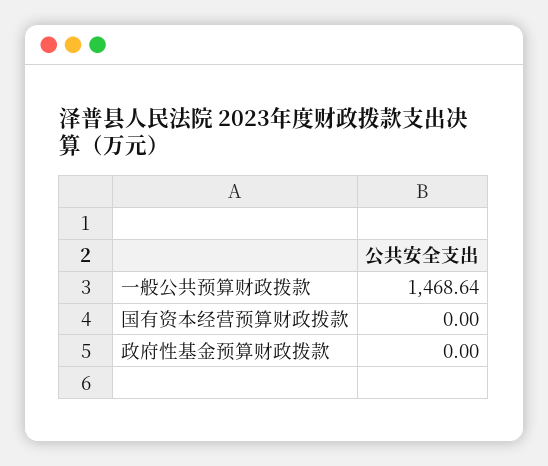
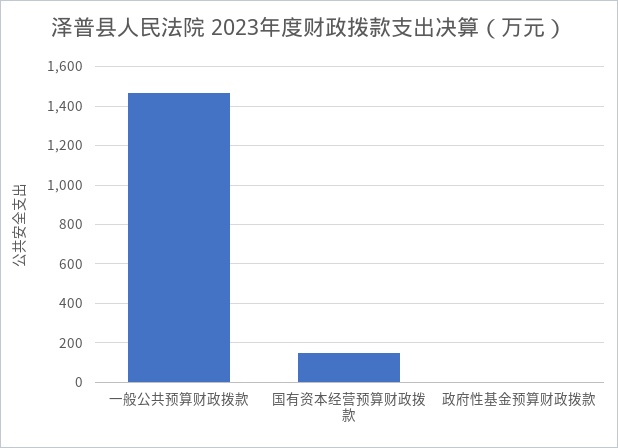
国有资本经营预算财政拨款: 0 -> 150

